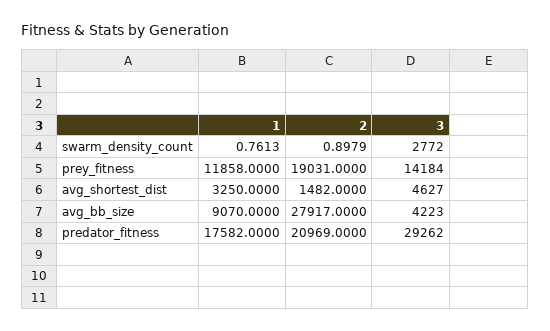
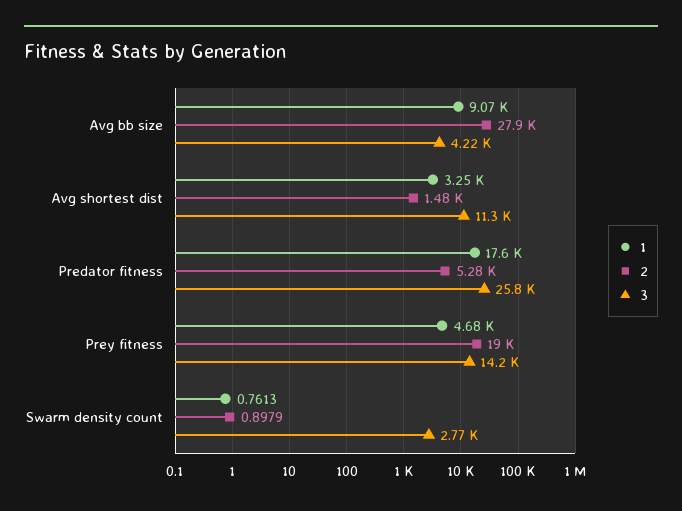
1, prey_fitness: 11858 -> 4680
3, avg_shortest_dist: 4627 -> 11300
2, predator_fitness: 20969 -> 5280
3, predator_fitness: 29262 -> 25800

